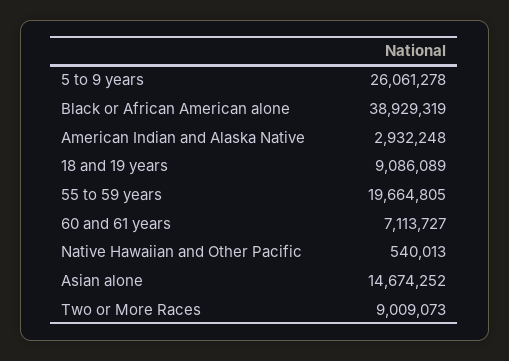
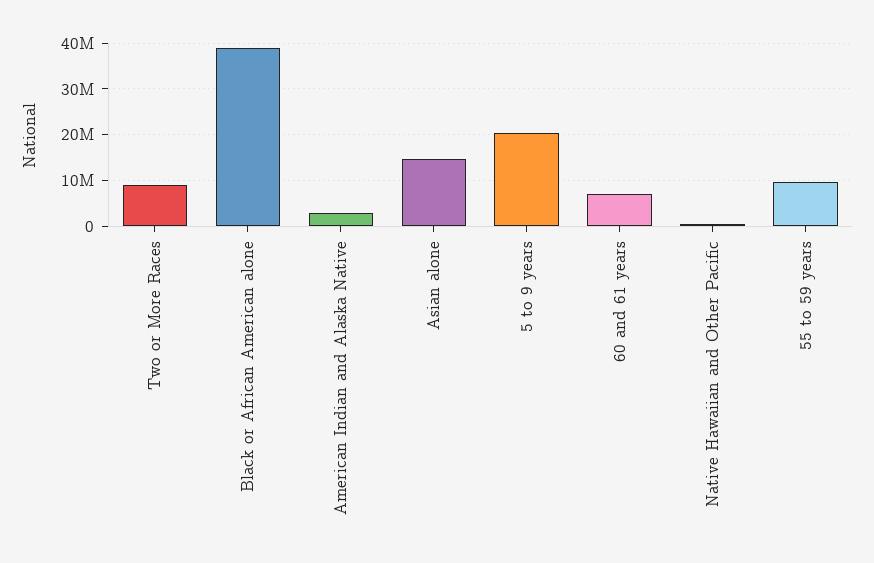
5 to 9 years: 26061278 -> 20000000
18 and 19 years: 9086089 -> none
55 to 59 years: 19664805 -> 10000000

